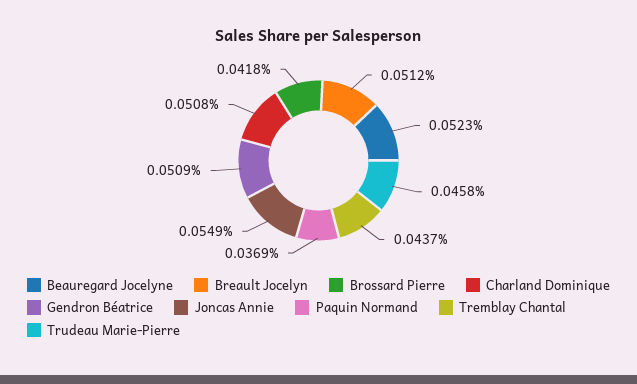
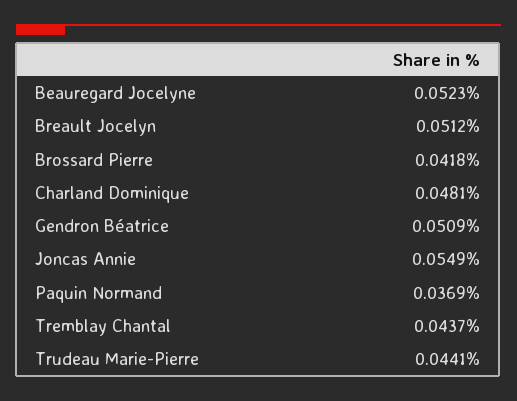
Charland Dominique: 0.0508 -> 0.0481
Trudeau Marie-Pierre: 0.0458 -> 0.0441

